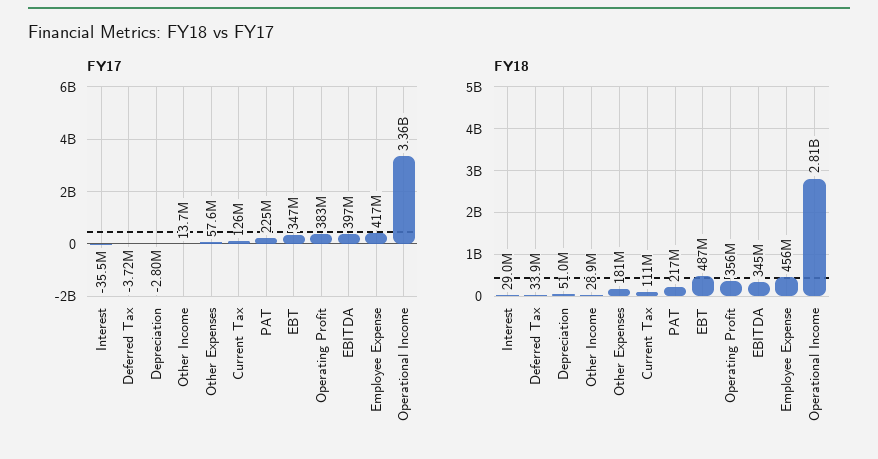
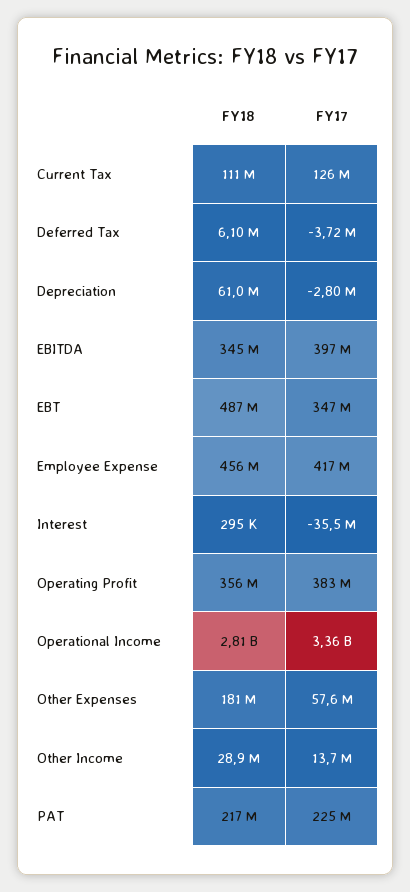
FY18, Interest: 29000000 -> 295000
FY18, Deferred Tax: 33900000 -> 6100000
FY18, Depreciation: 51000000 -> 61000000

